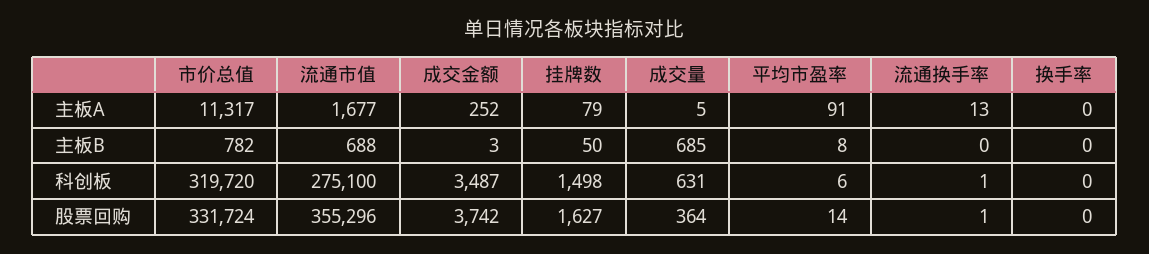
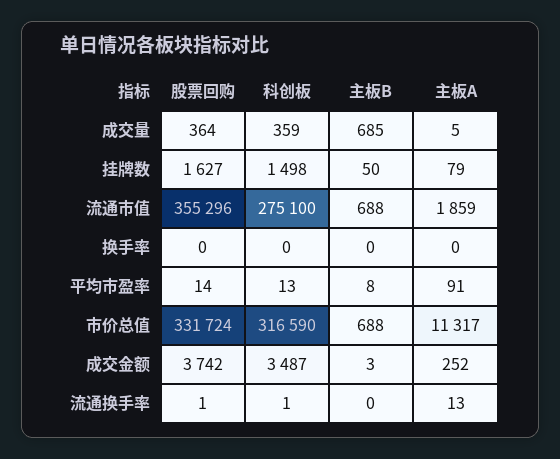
流通市值, 主板A: 1677 -> 1859
市价总值, 主板B: 782 -> 688
市价总值, 科创板: 319720 -> 316590
成交量, 科创板: 631 -> 359
平均市盈率, 科创板: 6 -> 13

